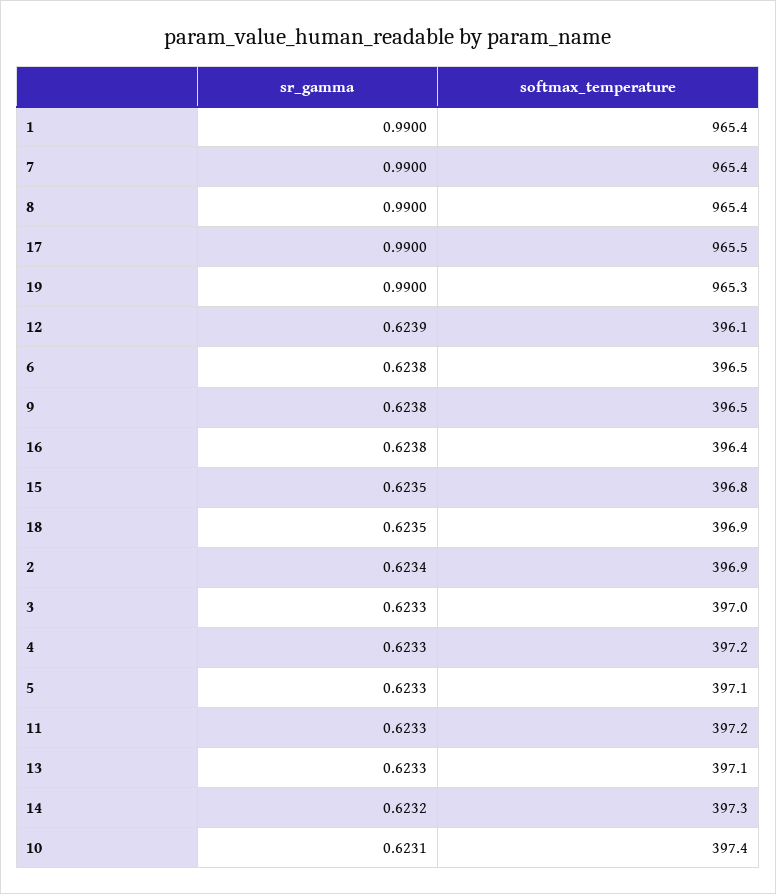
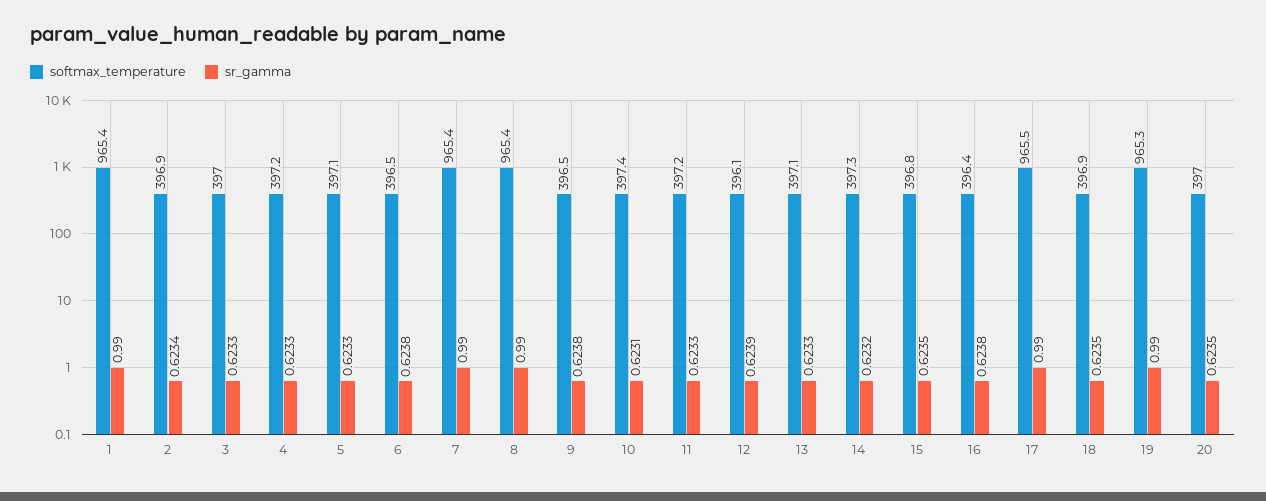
softmax_temperature, 20: none -> 397
sr_gamma, 20: none -> 0.6235

